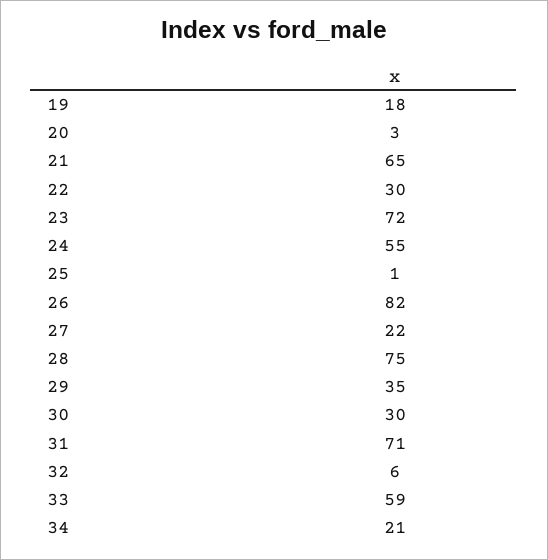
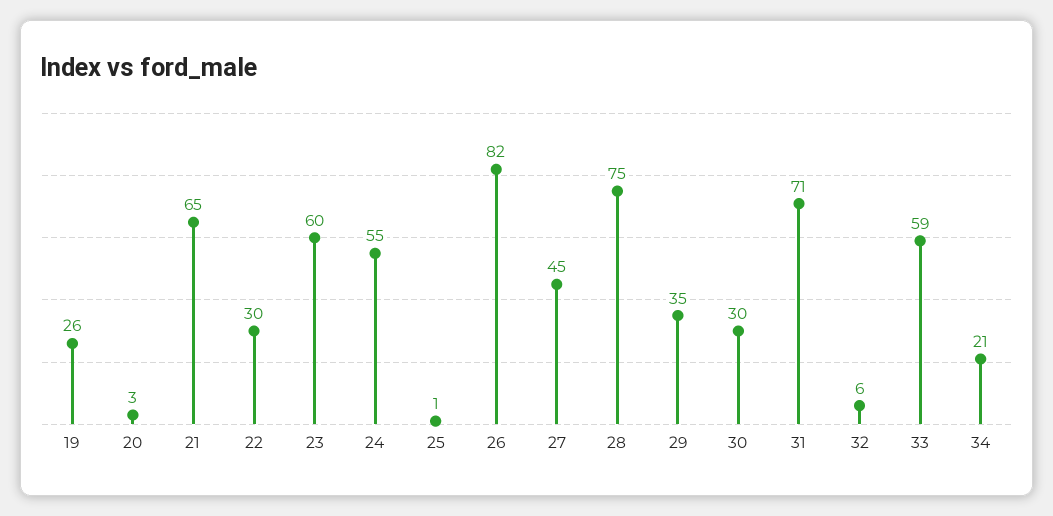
19: 18 -> 26
23: 72 -> 60
27: 22 -> 45

